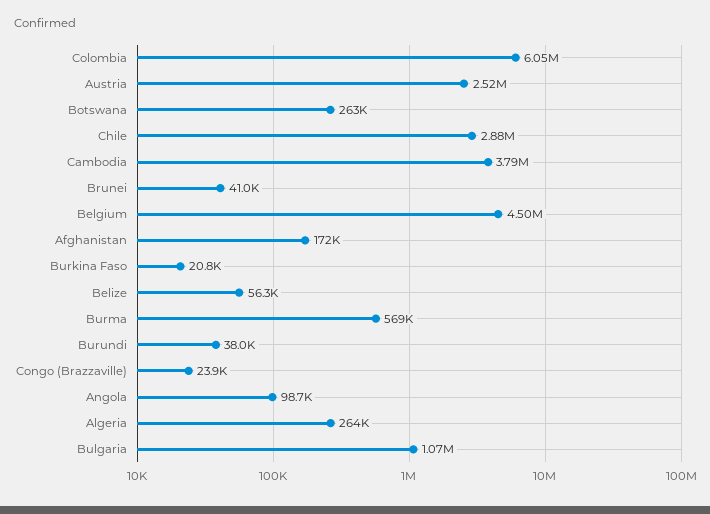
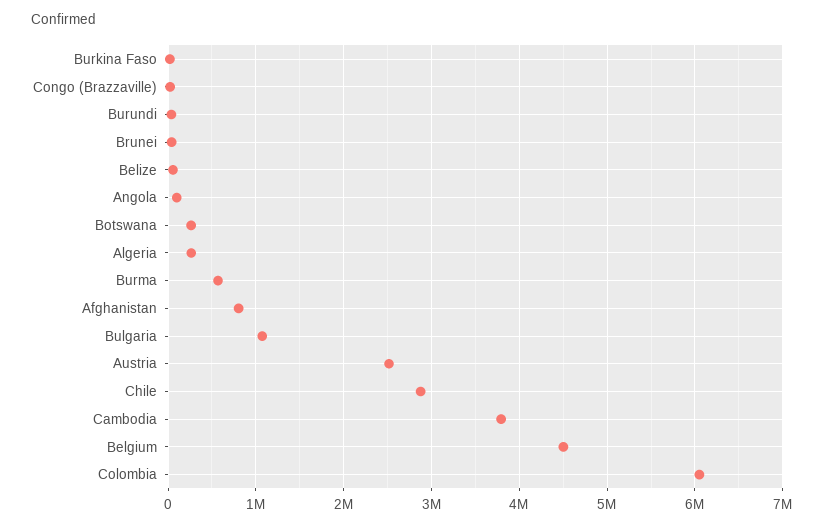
Afghanistan: 172000 -> 800000

